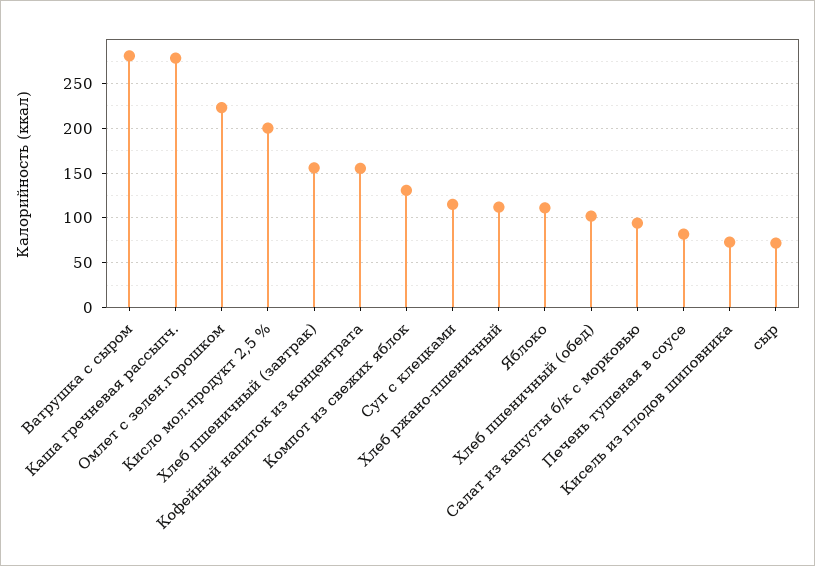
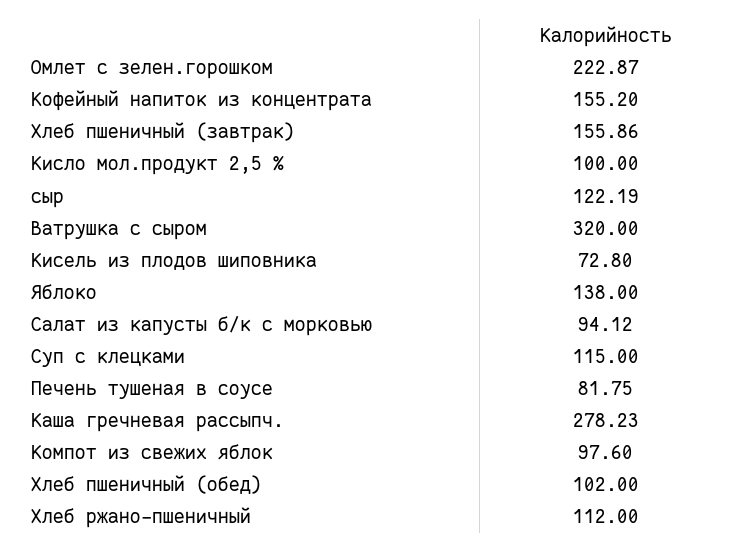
Ватрушка с сыром: 280 -> 320
Кисло мол.продукт 2,5 %: 200 -> 100
Компот из свежих яблок: 130 -> 97.6
Яблоко: 110 -> 138
сыр: 70 -> 122.19

